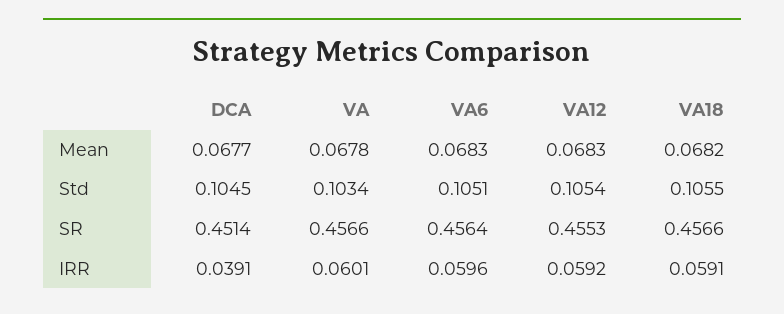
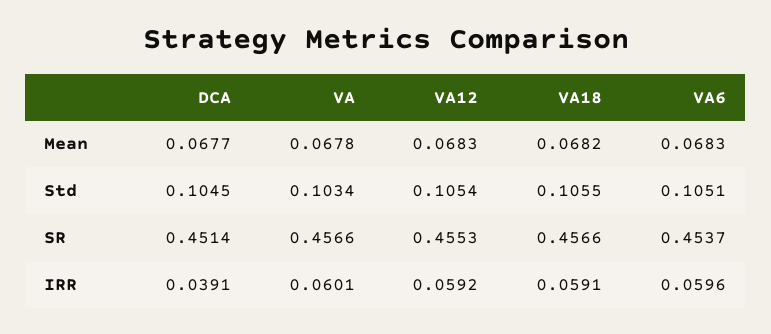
VA6, SR: 0.4564 -> 0.4537

